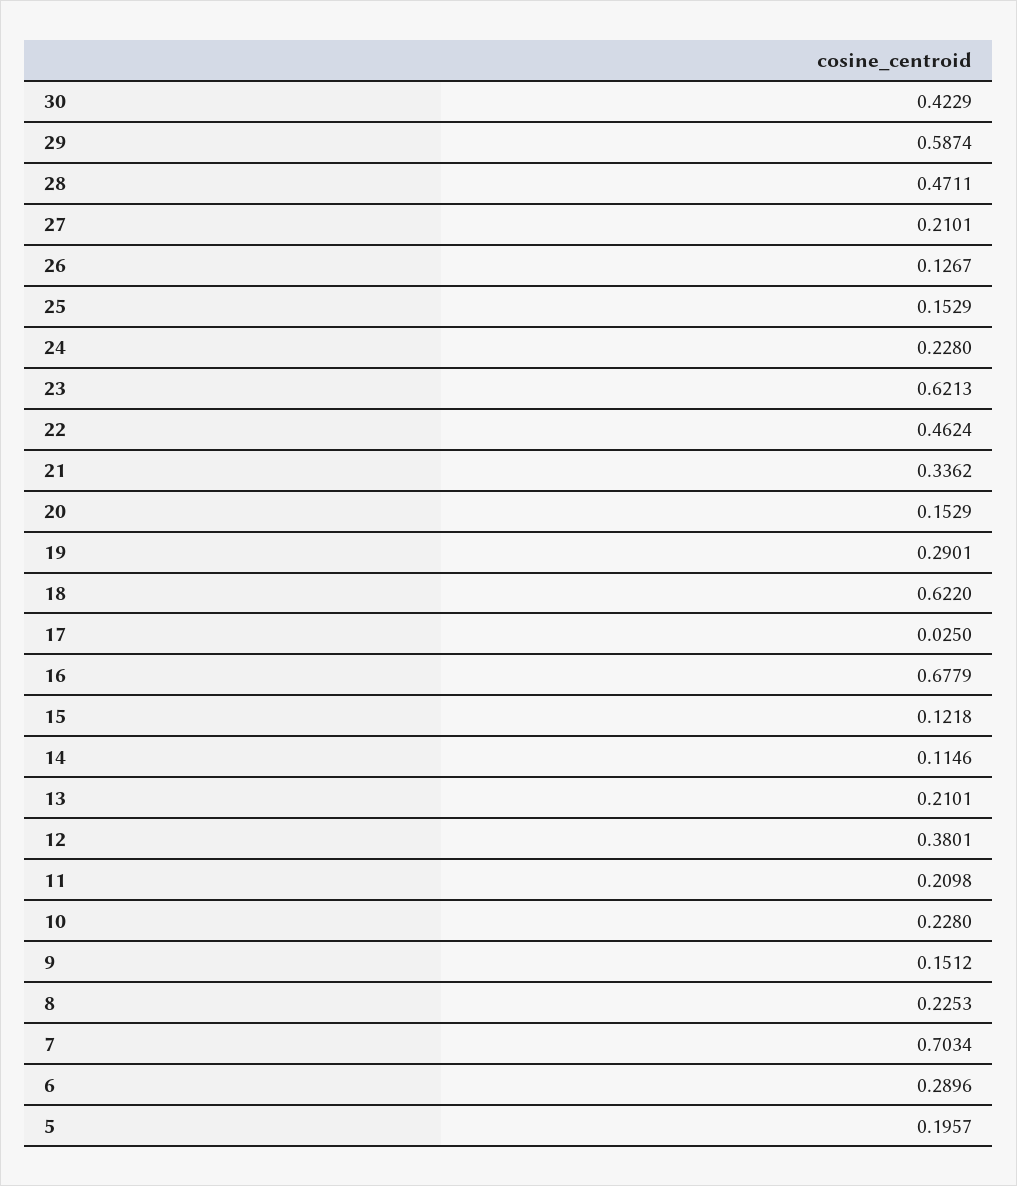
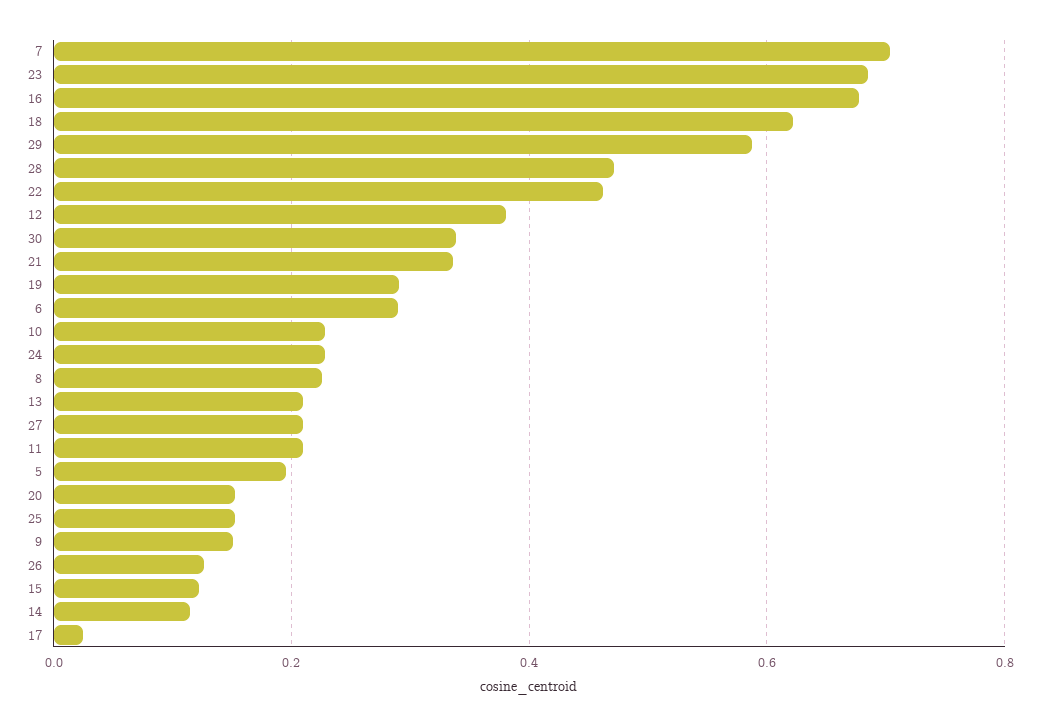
30: 0.4229 -> 0.34
23: 0.6213 -> 0.68

